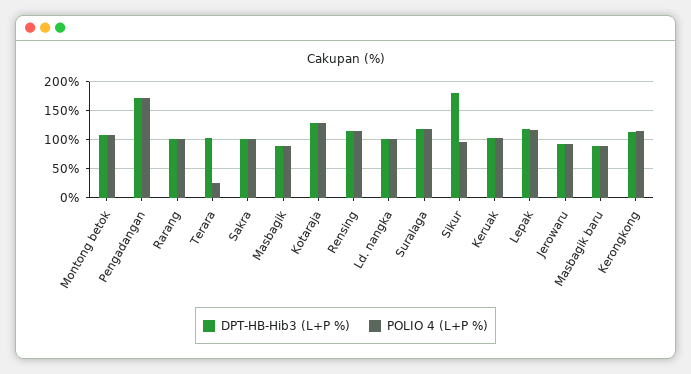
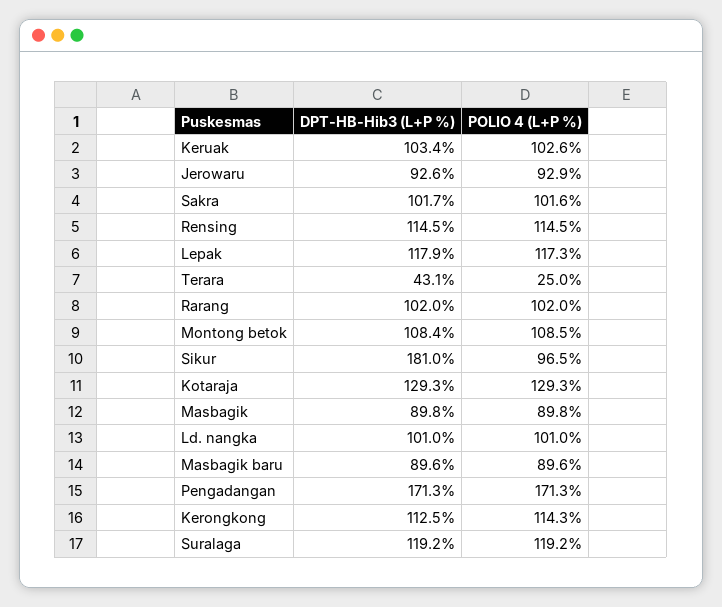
DPT-HB-Hib3 (L+P %), Terara: 100 -> 43.1

